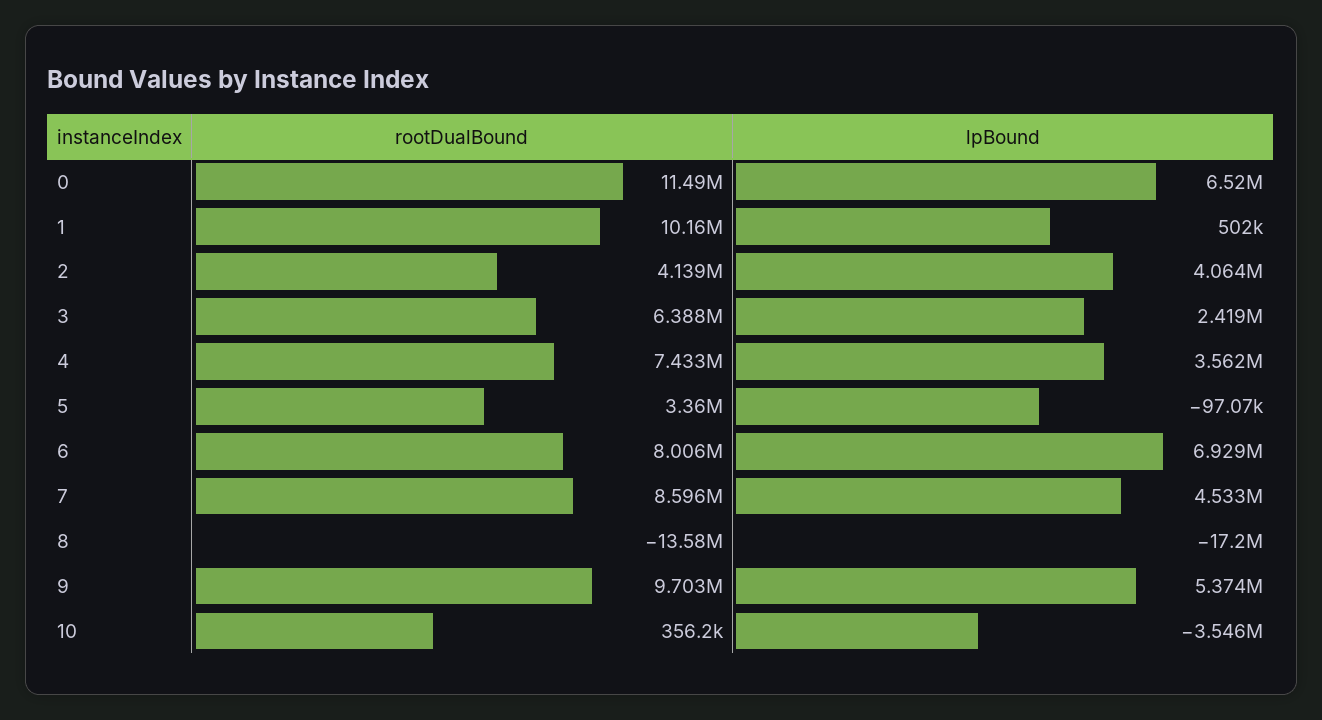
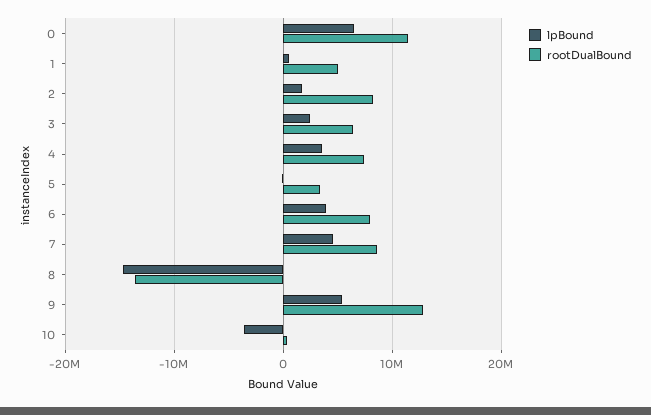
rootDualBound, 1: 10160000 -> 5000000
rootDualBound, 2: 4139000 -> 8000000
lpBound, 2: 4064000 -> 2000000
lpBound, 6: 6929000 -> 4000000
lpBound, 8: -17200000 -> -15000000
rootDualBound, 9: 9703000 -> 13000000

